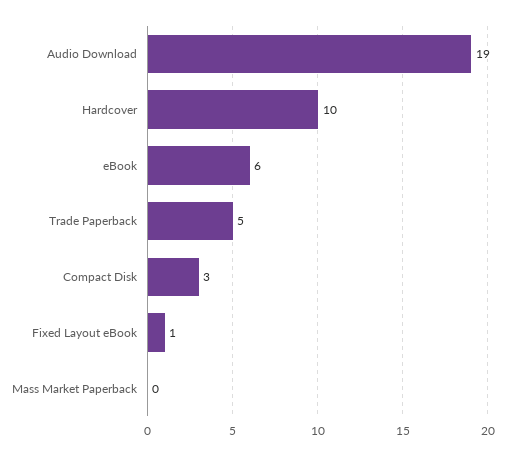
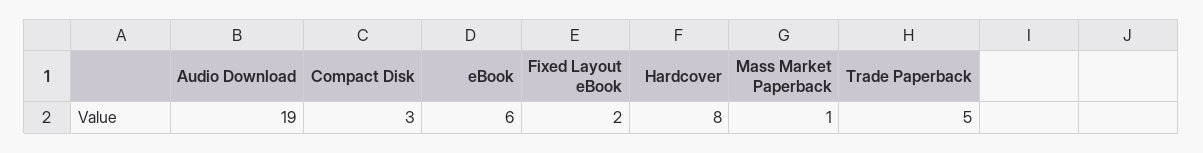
Hardcover: 10 -> 8
Fixed Layout eBook: 1 -> 2
Mass Market Paperback: 0 -> 1

